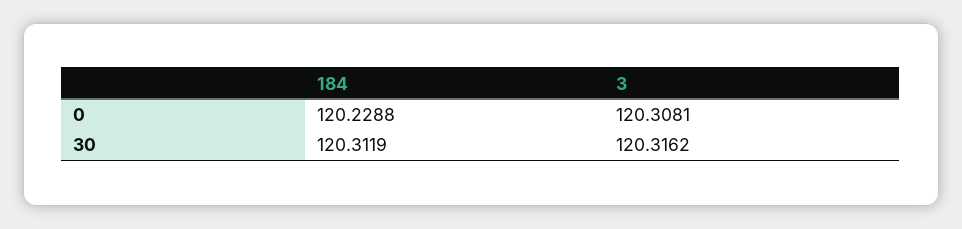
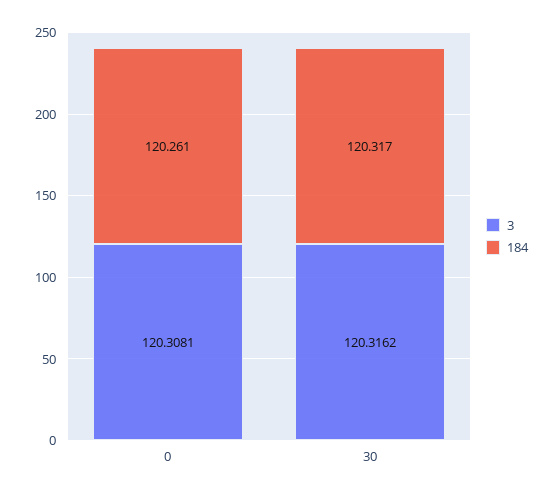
184, 0: 120.2288 -> 120.261
184, 30: 120.3119 -> 120.317

